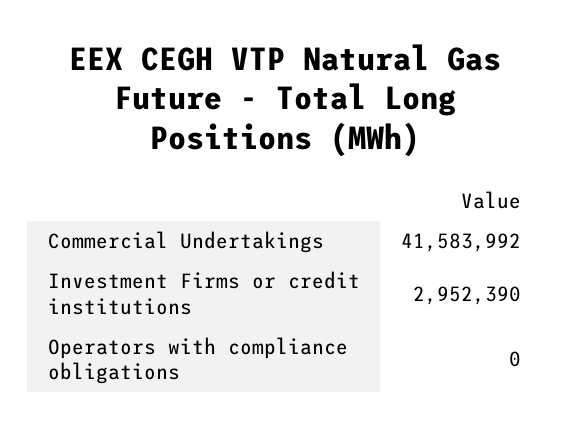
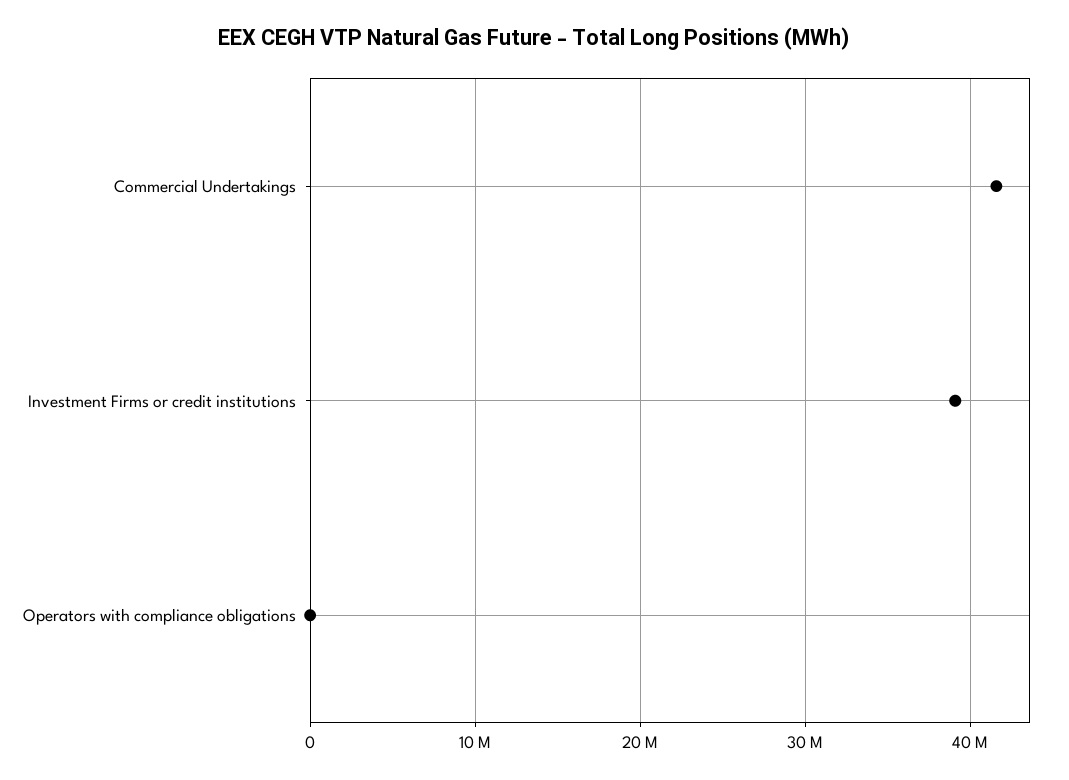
Investment Firms or credit institutions: 2952390 -> 39000000

